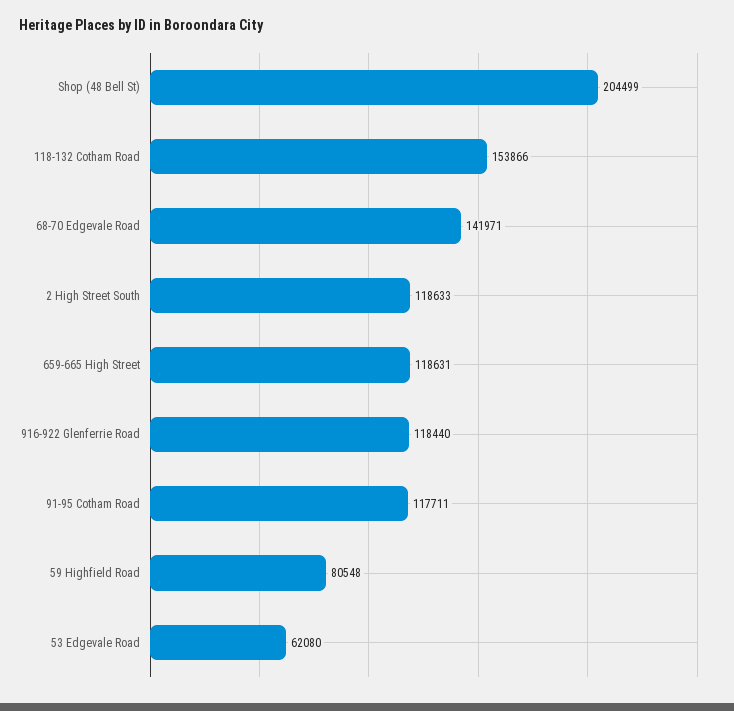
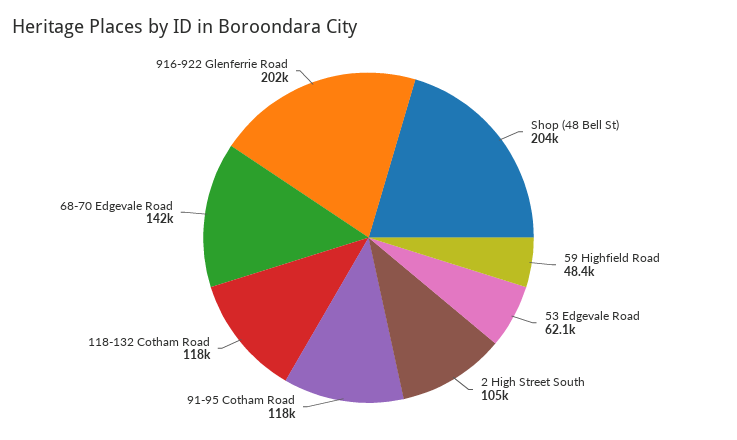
118-132 Cotham Road: 153866 -> 118000
2 High Street South: 118633 -> 105000
659-665 High Street: 118631 -> none
916-922 Glenferrie Road: 118440 -> 202000
59 Highfield Road: 80548 -> 48400

